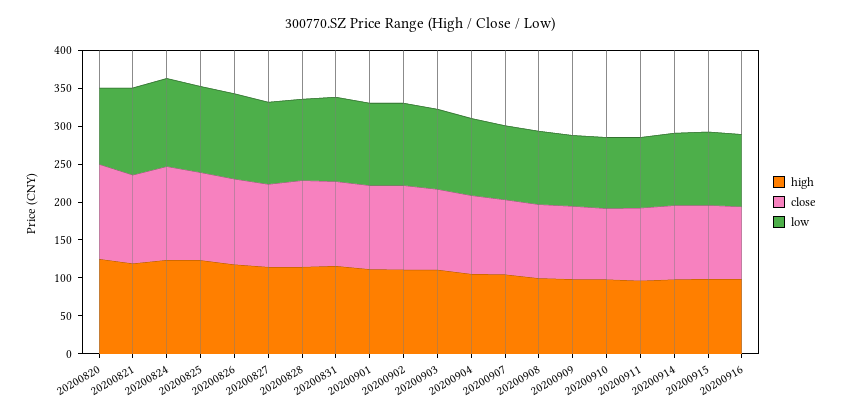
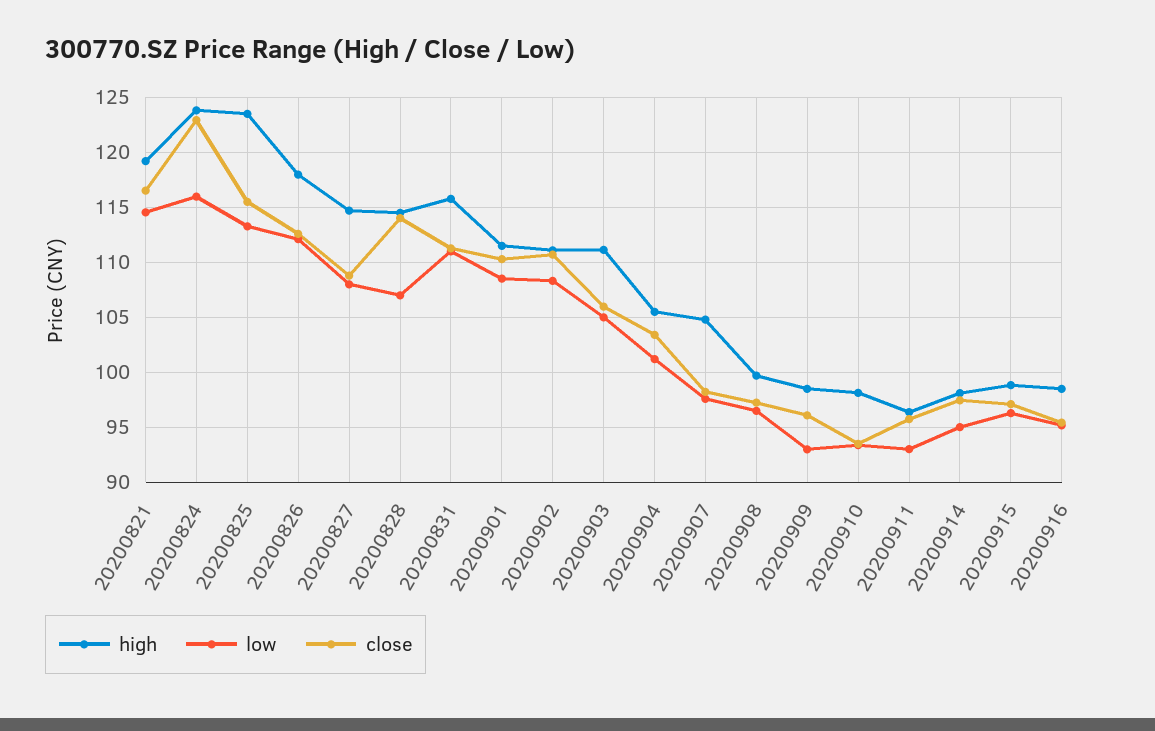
high, 20200820: 125 -> none
close, 20200820: 125 -> none
low, 20200820: 100 -> none

